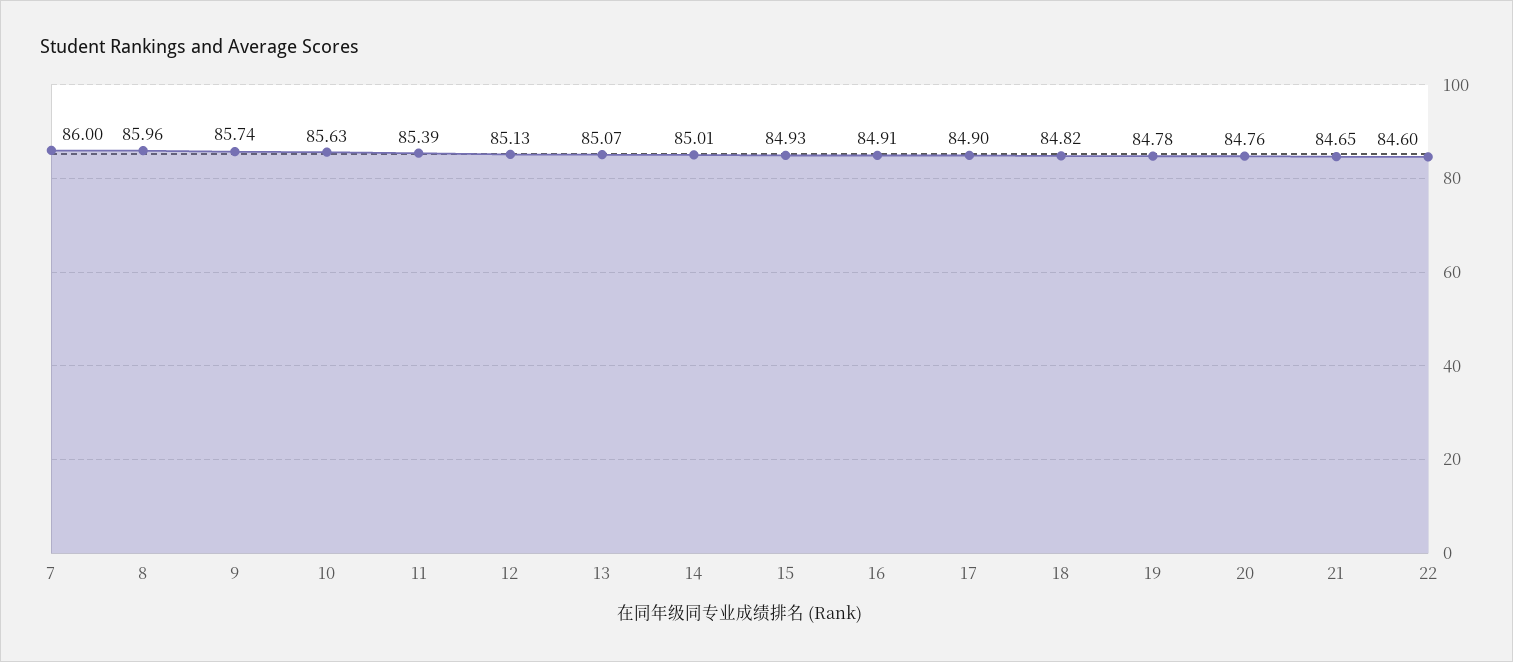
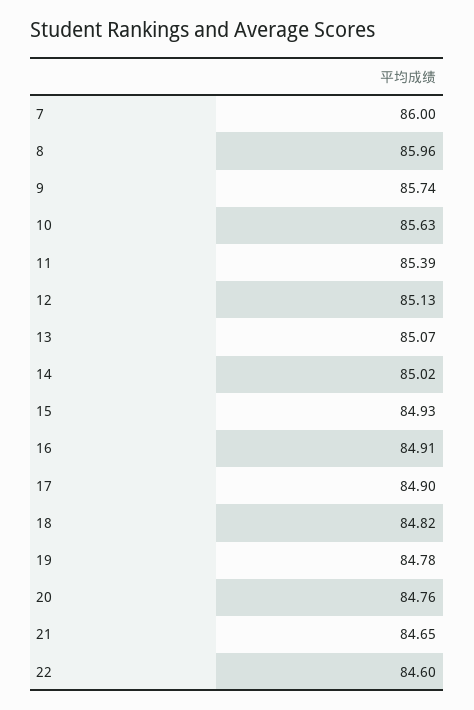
14: 85.01 -> 85.02

